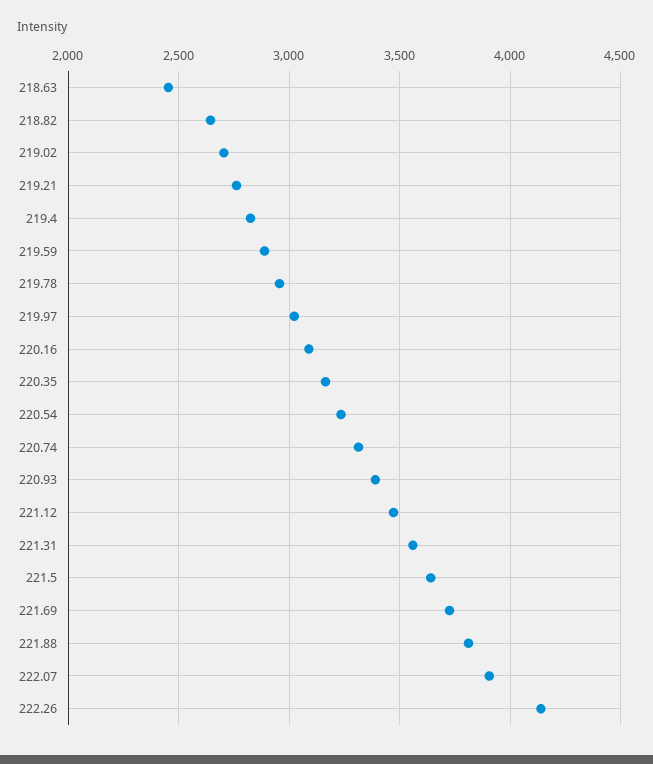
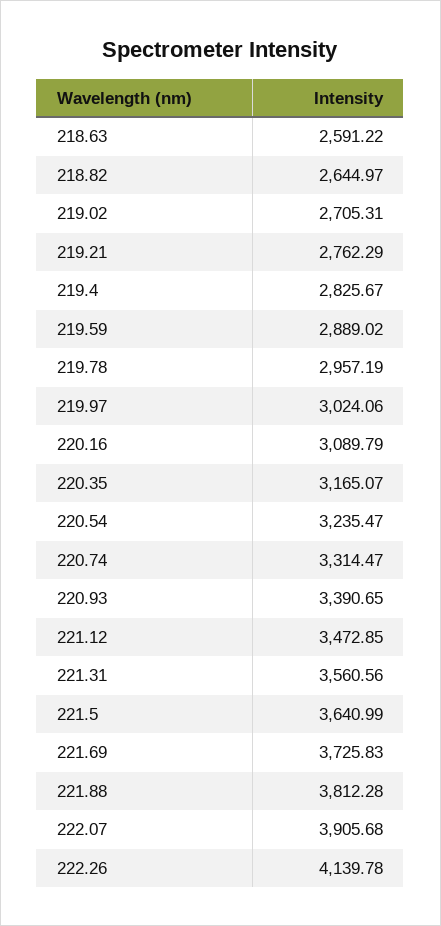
218.63: 2450 -> 2591.22

